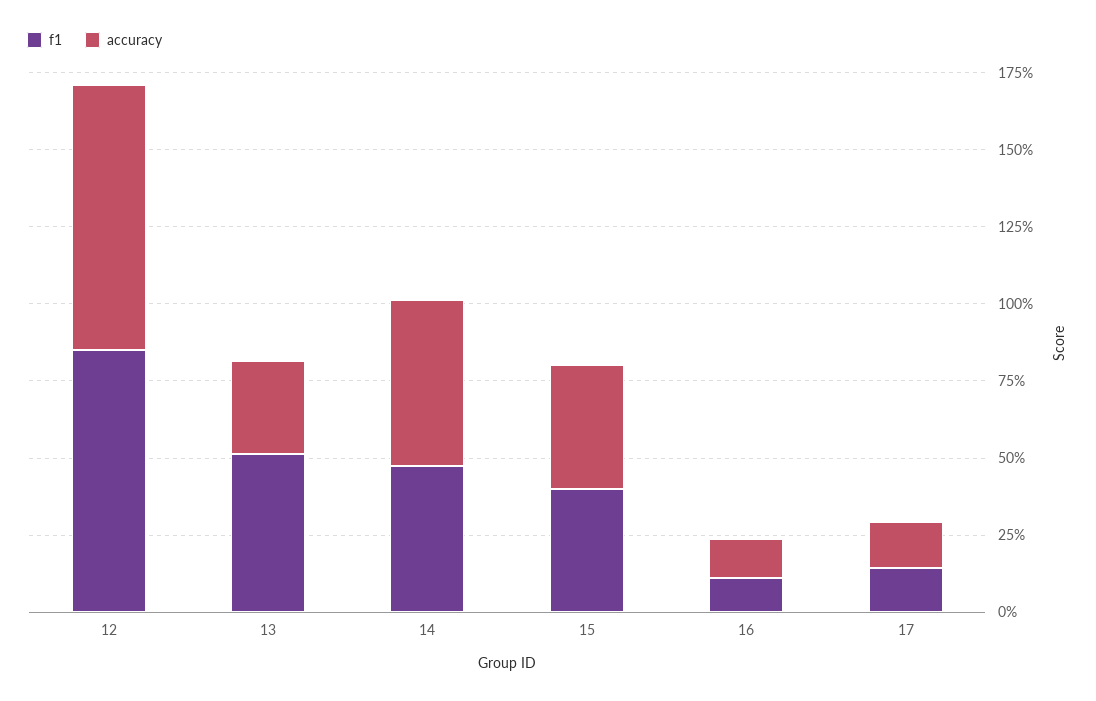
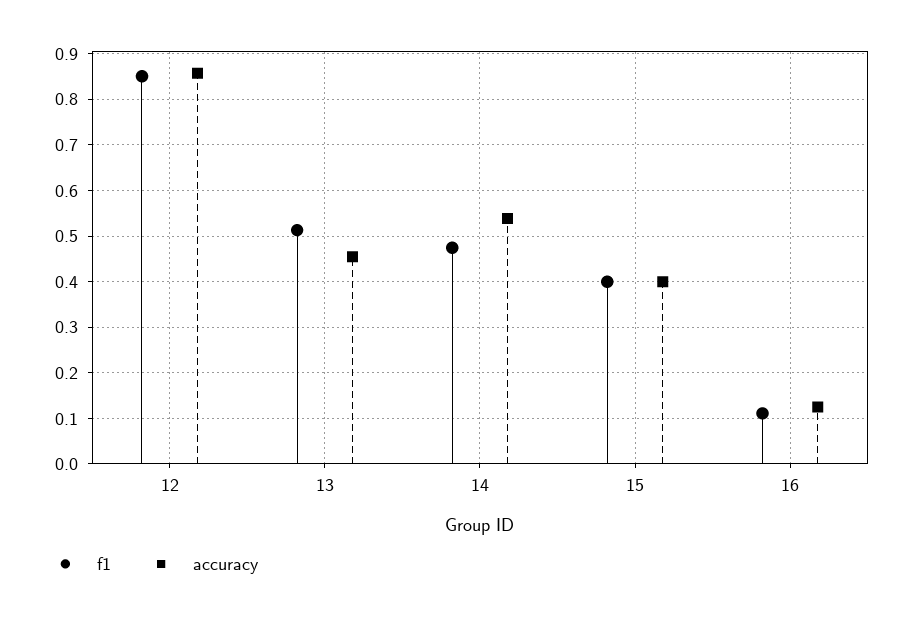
accuracy, 13: 0.3 -> 0.46
f1, 17: 0.15 -> none
accuracy, 17: 0.15 -> none

